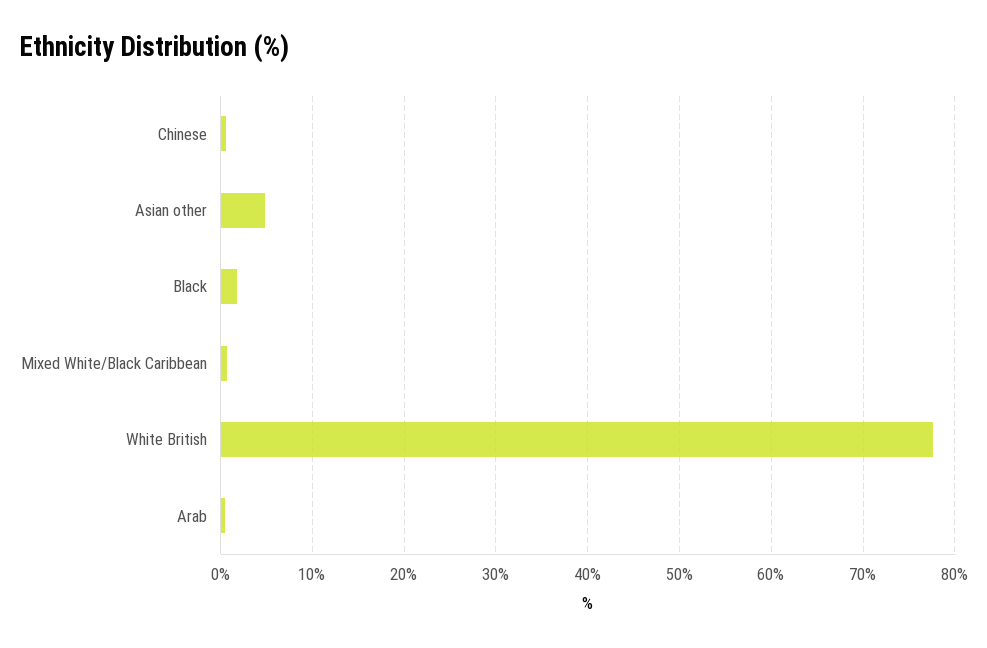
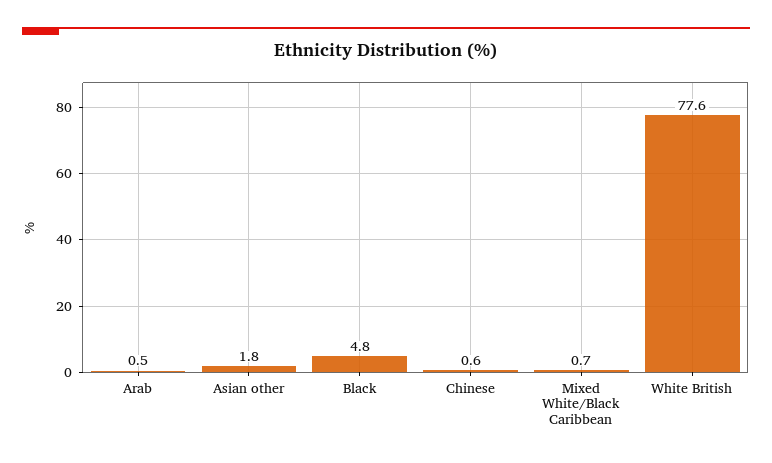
Asian other: 5 -> 1.8
Black: 2 -> 4.8

